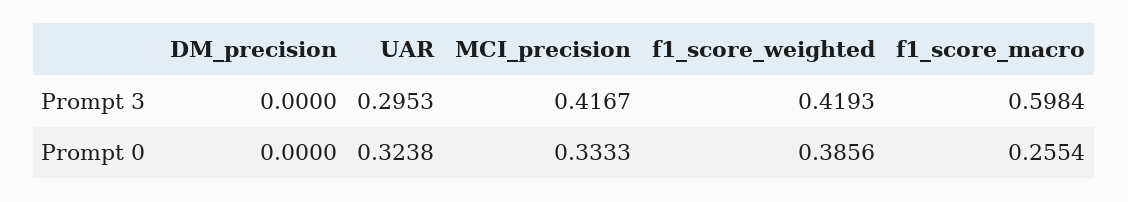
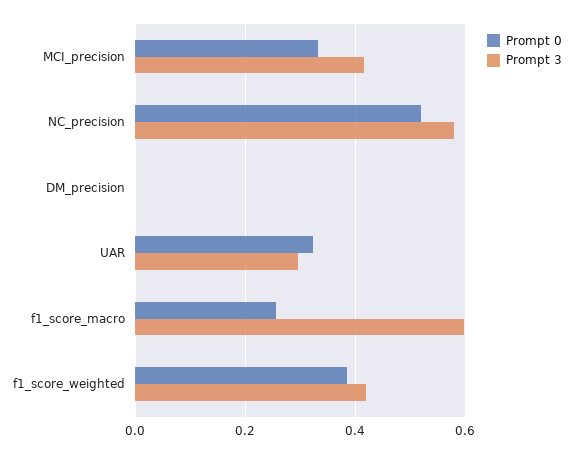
Prompt 0, NC_precision: none -> 0.52
Prompt 3, NC_precision: none -> 0.58

